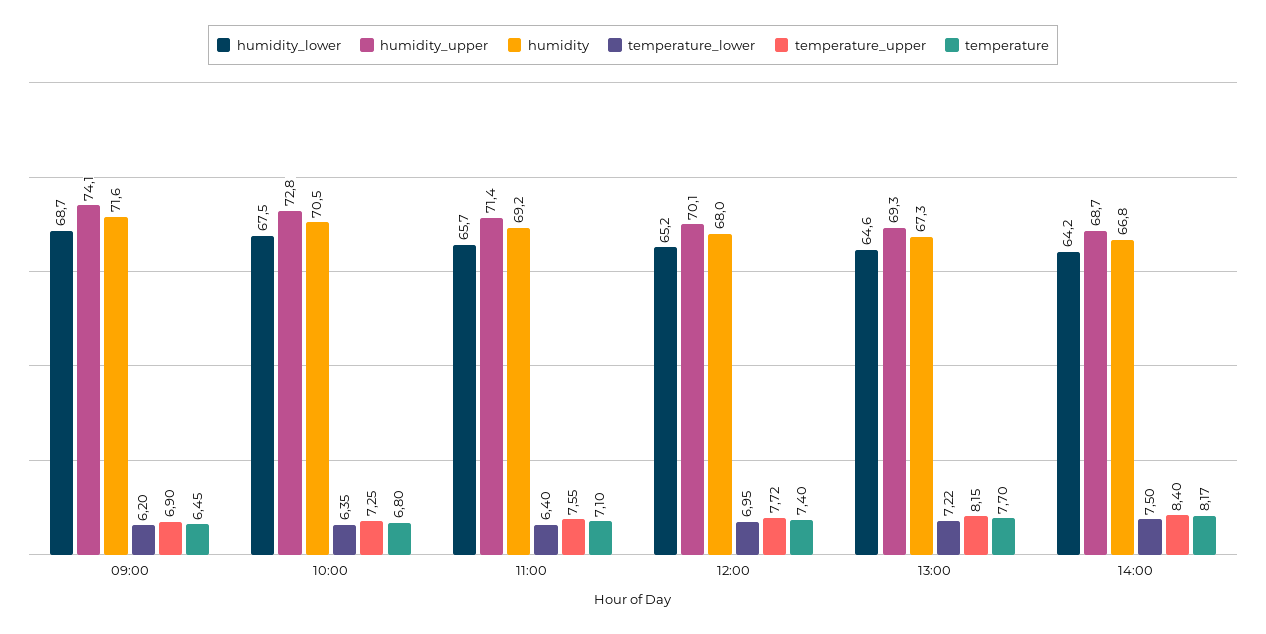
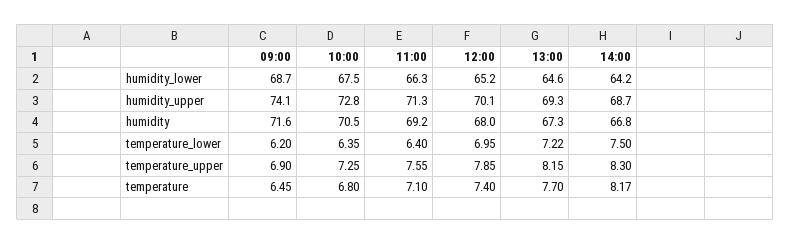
humidity_lower, 11:00: 65.7 -> 66.3
humidity_upper, 11:00: 71.4 -> 71.3
temperature_upper, 12:00: 7.72 -> 7.85
temperature_upper, 14:00: 8.4 -> 8.3

